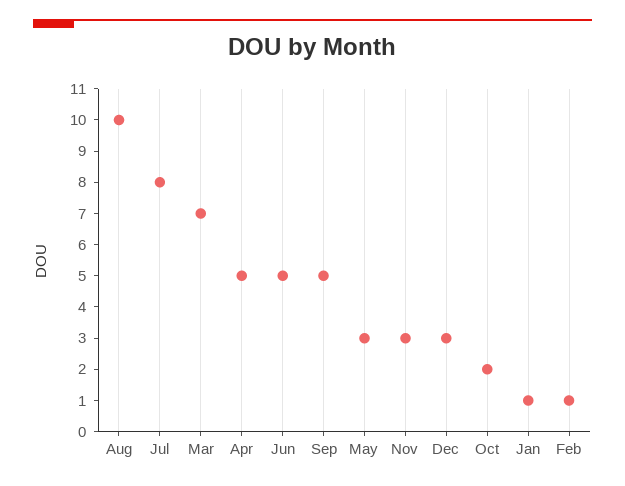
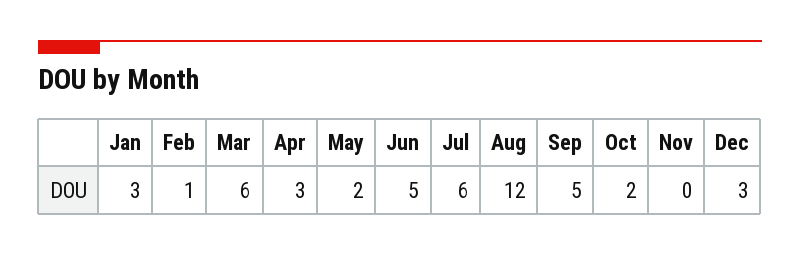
Aug: 10 -> 12
Jul: 8 -> 6
Mar: 7 -> 6
Apr: 5 -> 3
May: 3 -> 2
Nov: 3 -> 0
Jan: 1 -> 3

